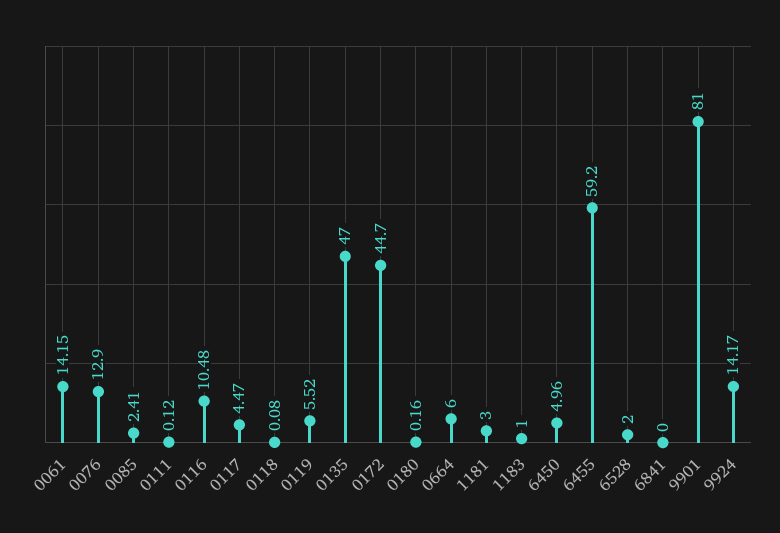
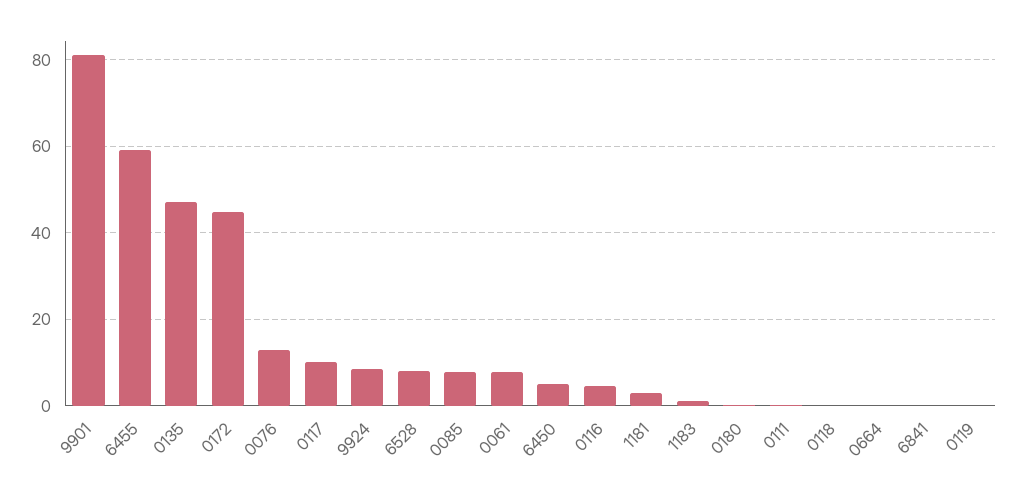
0061: 14.15 -> 8
0085: 2.41 -> 8
0116: 10.48 -> 4
0117: 4.47 -> 10
0119: 5.52 -> 0
0664: 6 -> 0
6528: 2 -> 8
9924: 14.17 -> 8

